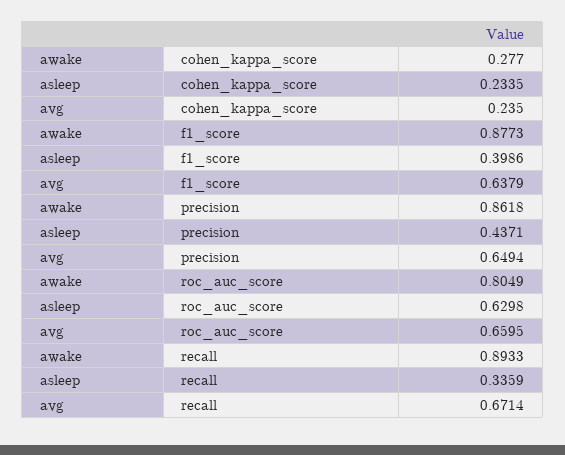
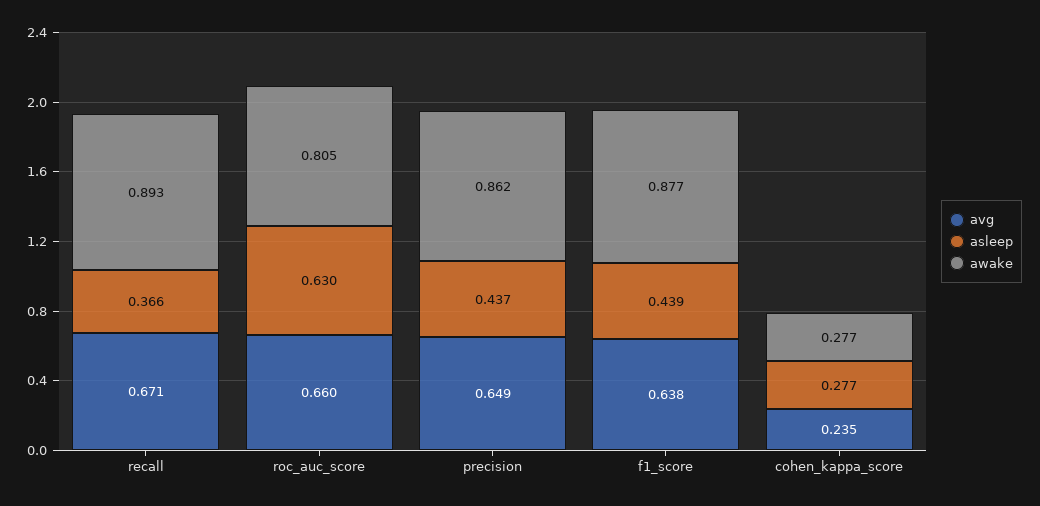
asleep, cohen_kappa_score: 0.2335 -> 0.277
asleep, f1_score: 0.3986 -> 0.439
asleep, recall: 0.3359 -> 0.366

